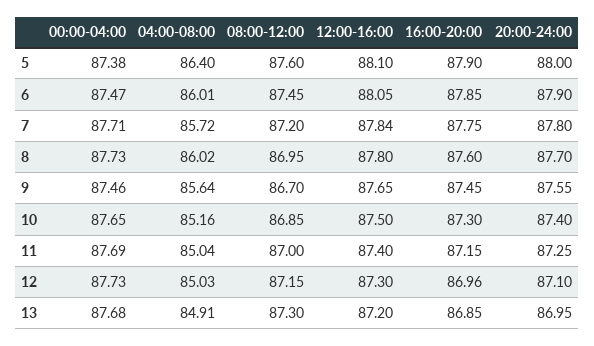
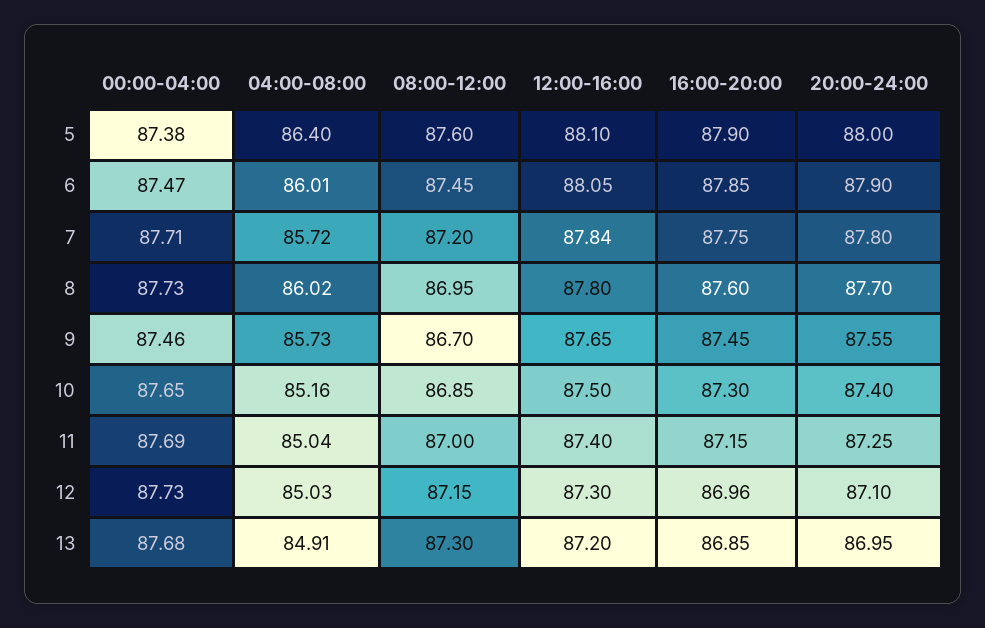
04:00-08:00, 9: 85.64 -> 85.73

